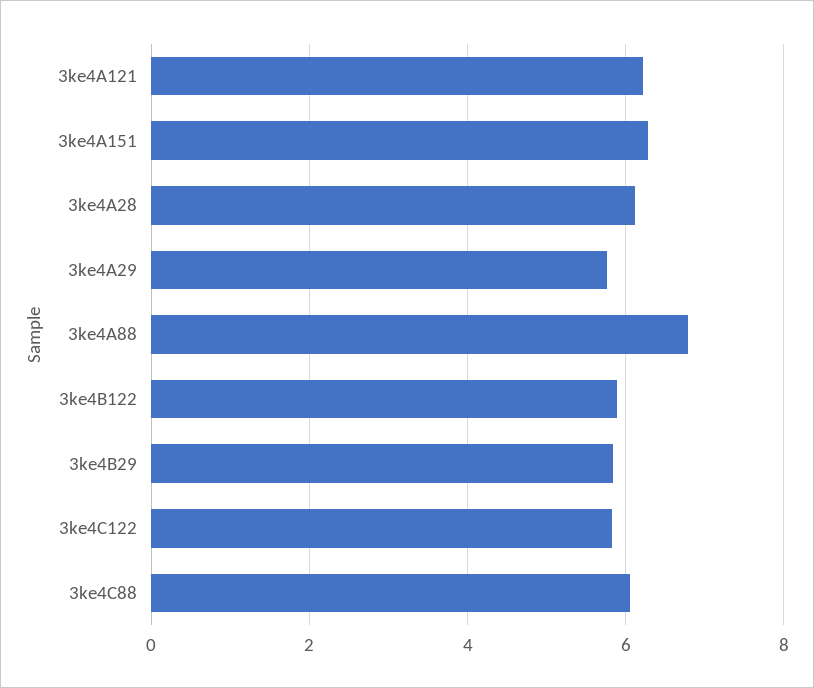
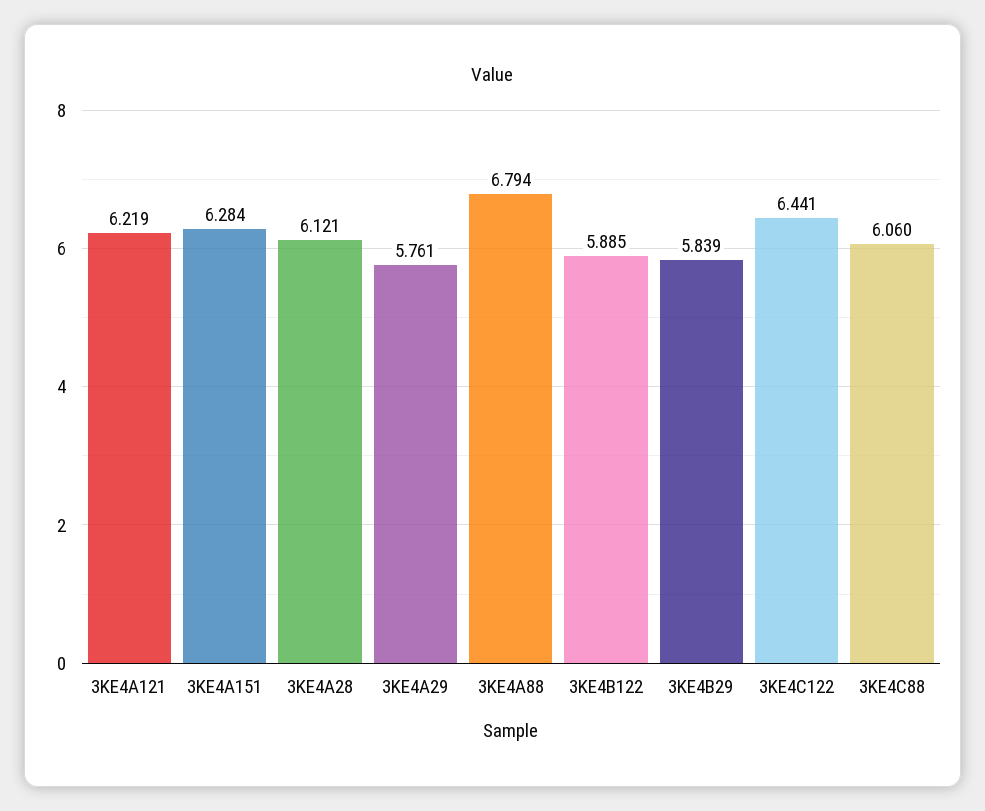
3ke4C122: 5.8 -> 6.441

